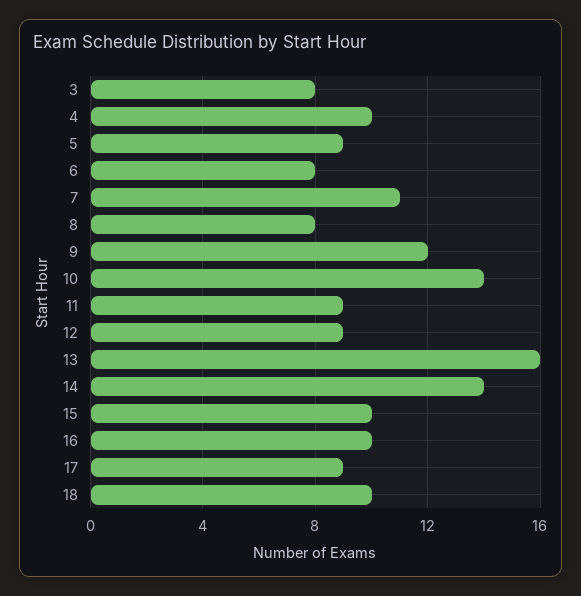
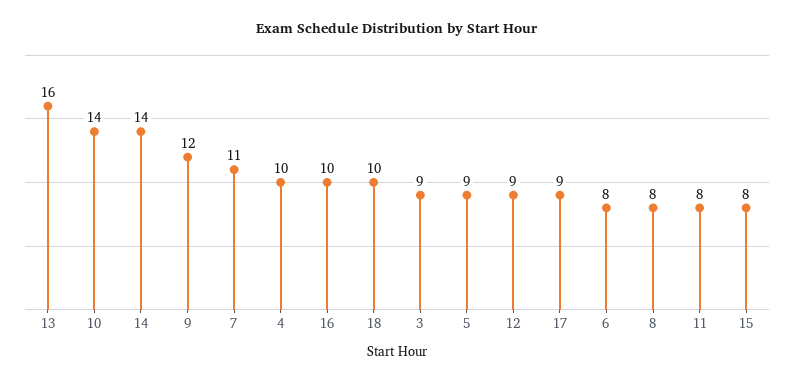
3: 8 -> 9
11: 9 -> 8
15: 10 -> 8

